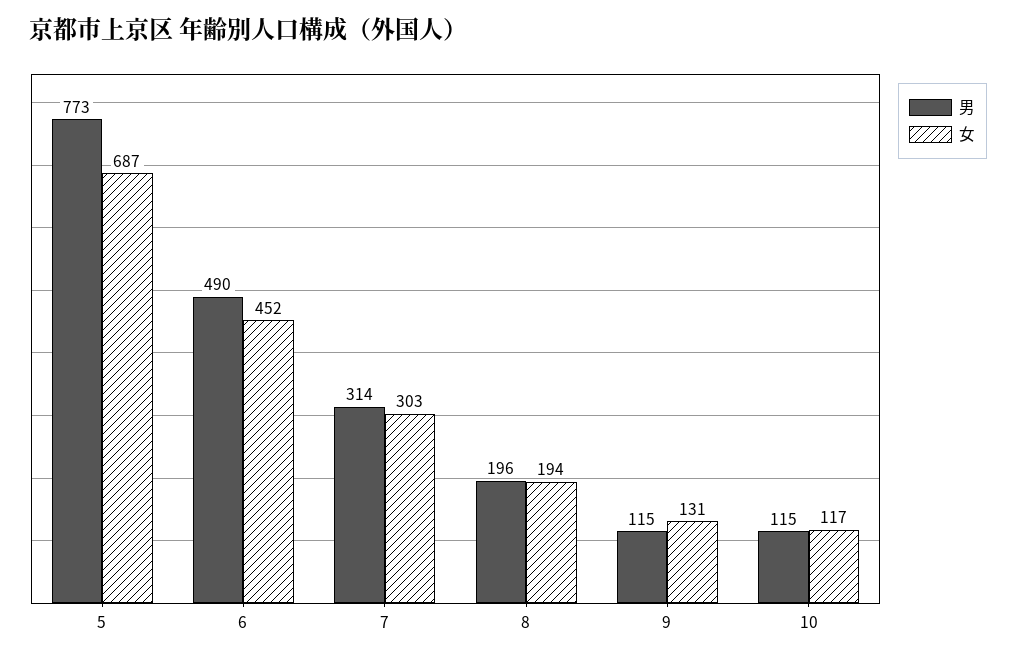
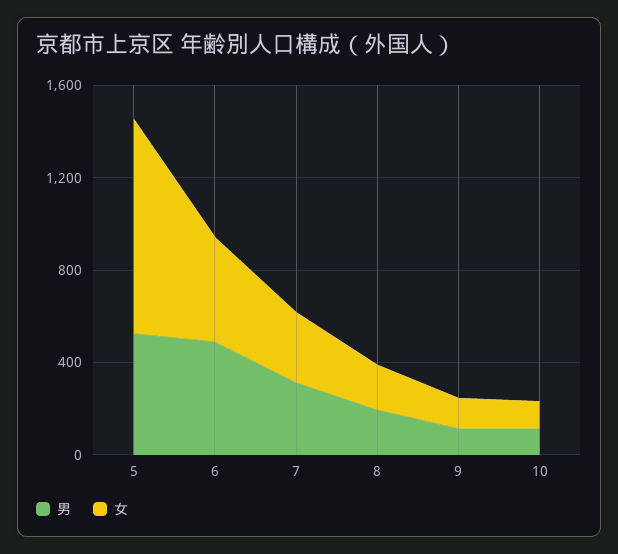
男, 5: 773 -> 500
女, 5: 687 -> 900

